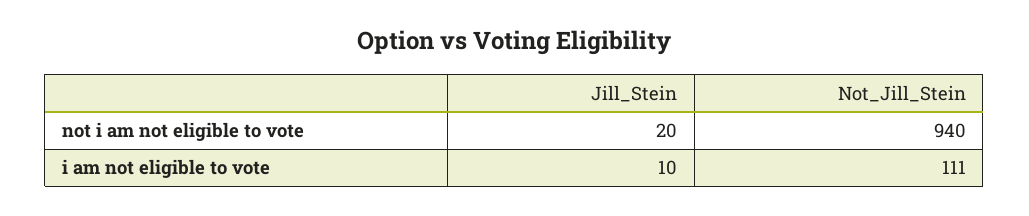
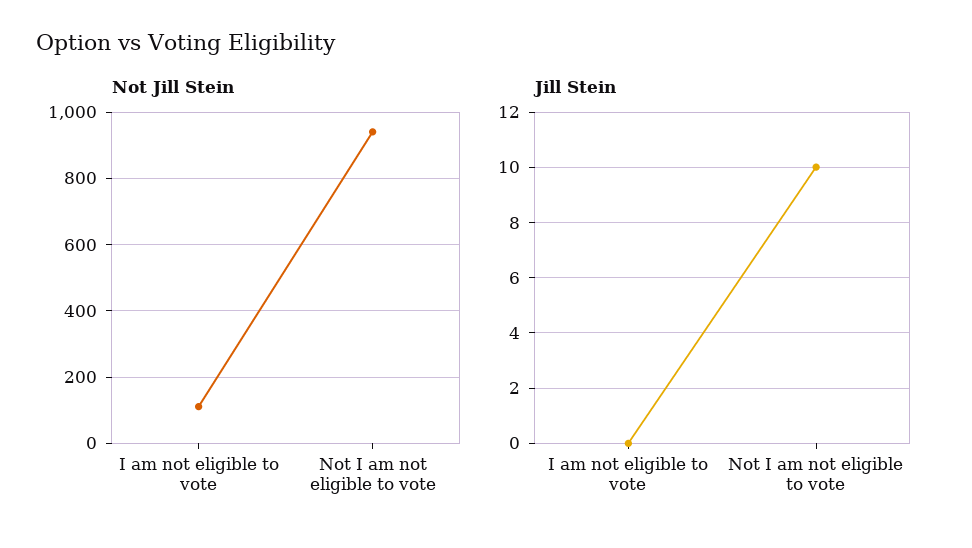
Jill_Stein, not i am not eligible to vote: 20 -> 10
Jill_Stein, i am not eligible to vote: 10 -> 0

